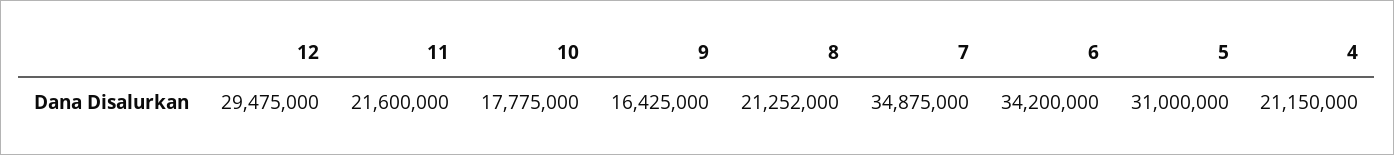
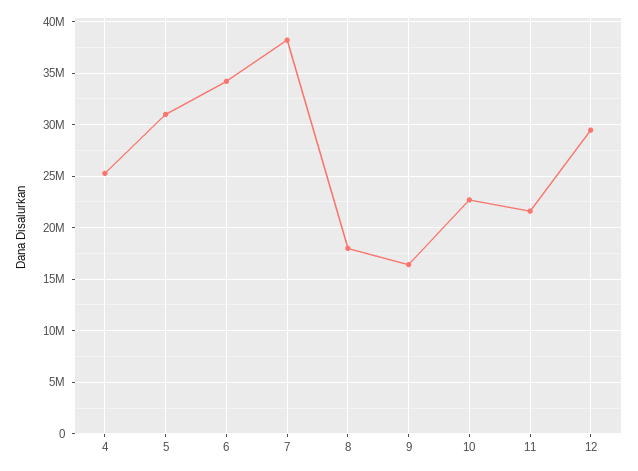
10: 17775000 -> 23000000
8: 21252000 -> 18000000
7: 34875000 -> 38000000
4: 21150000 -> 25000000

